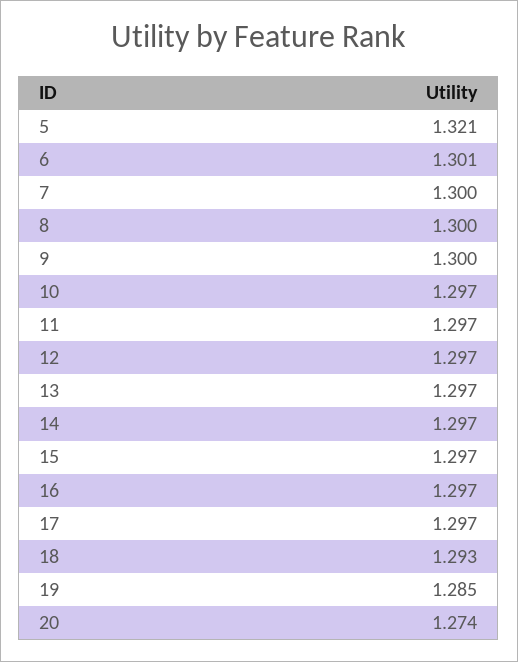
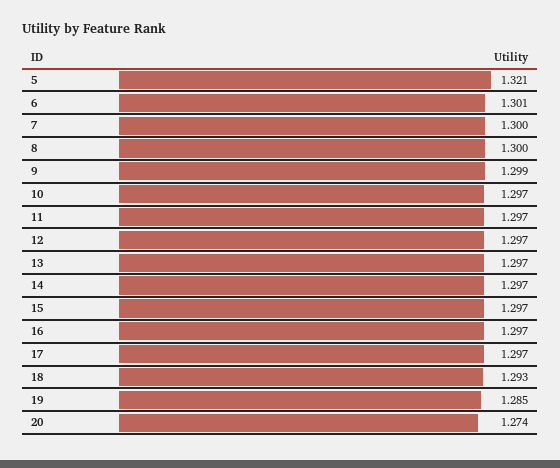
9: 1.3 -> 1.299

